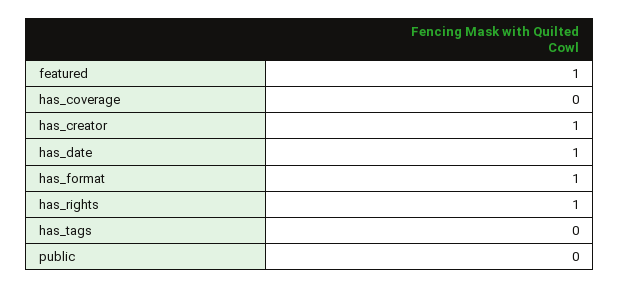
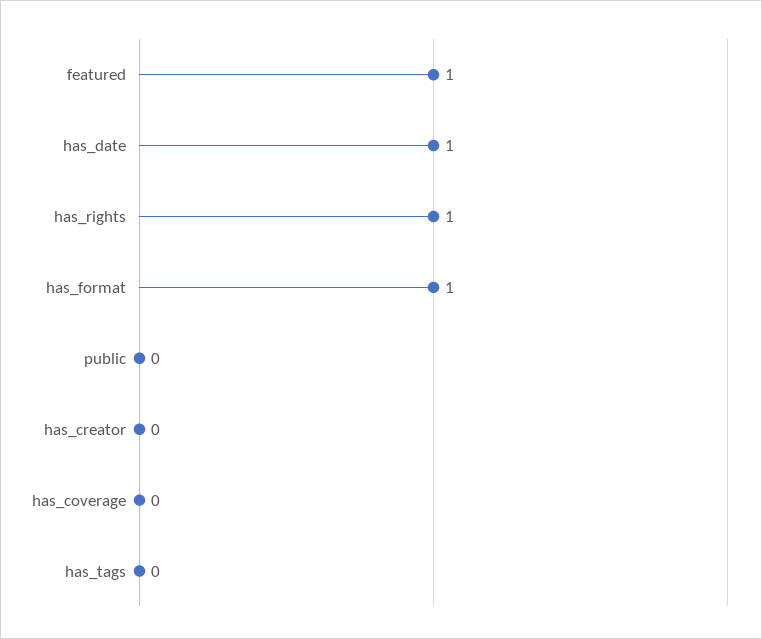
has_creator: 1 -> 0

